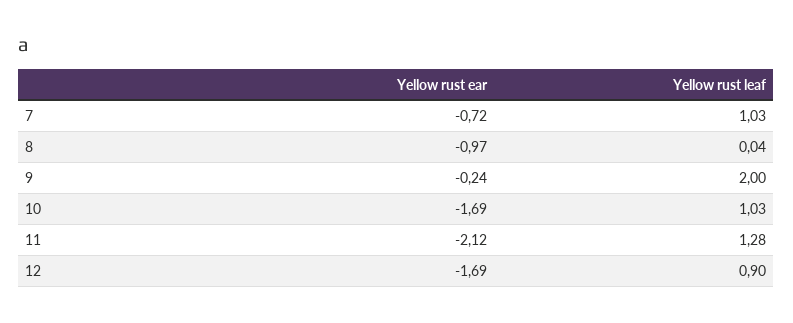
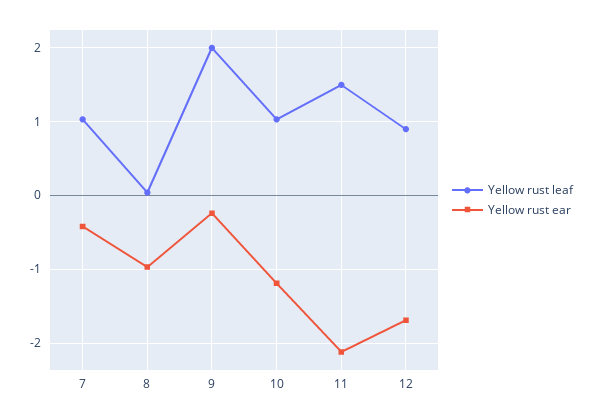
Yellow rust ear, 7: -0.72 -> -0.4
Yellow rust ear, 10: -1.69 -> -1.2
Yellow rust leaf, 11: 1.28 -> 1.5

